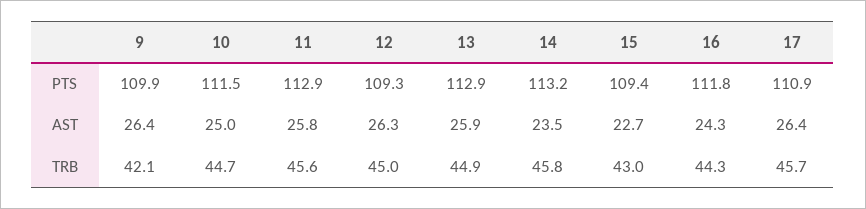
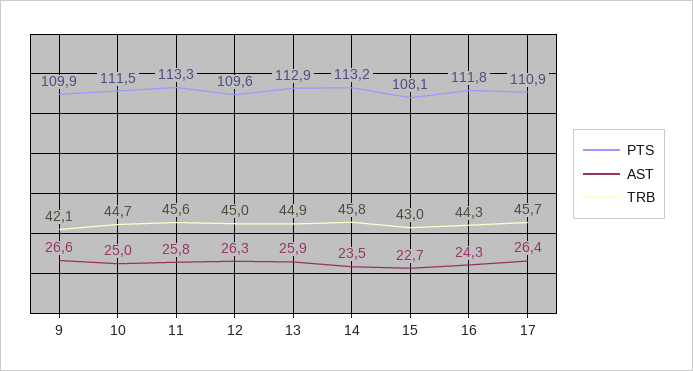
PTS, 11: 112.9 -> 113.3
PTS, 12: 109.3 -> 109.6
PTS, 15: 109.4 -> 108.1
AST, 9: 26.4 -> 26.6

